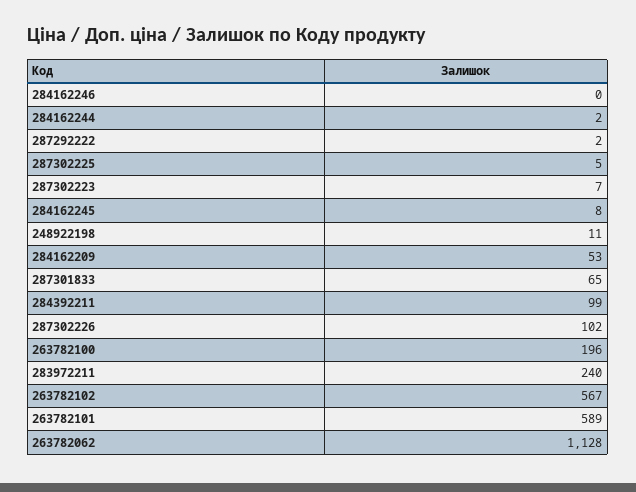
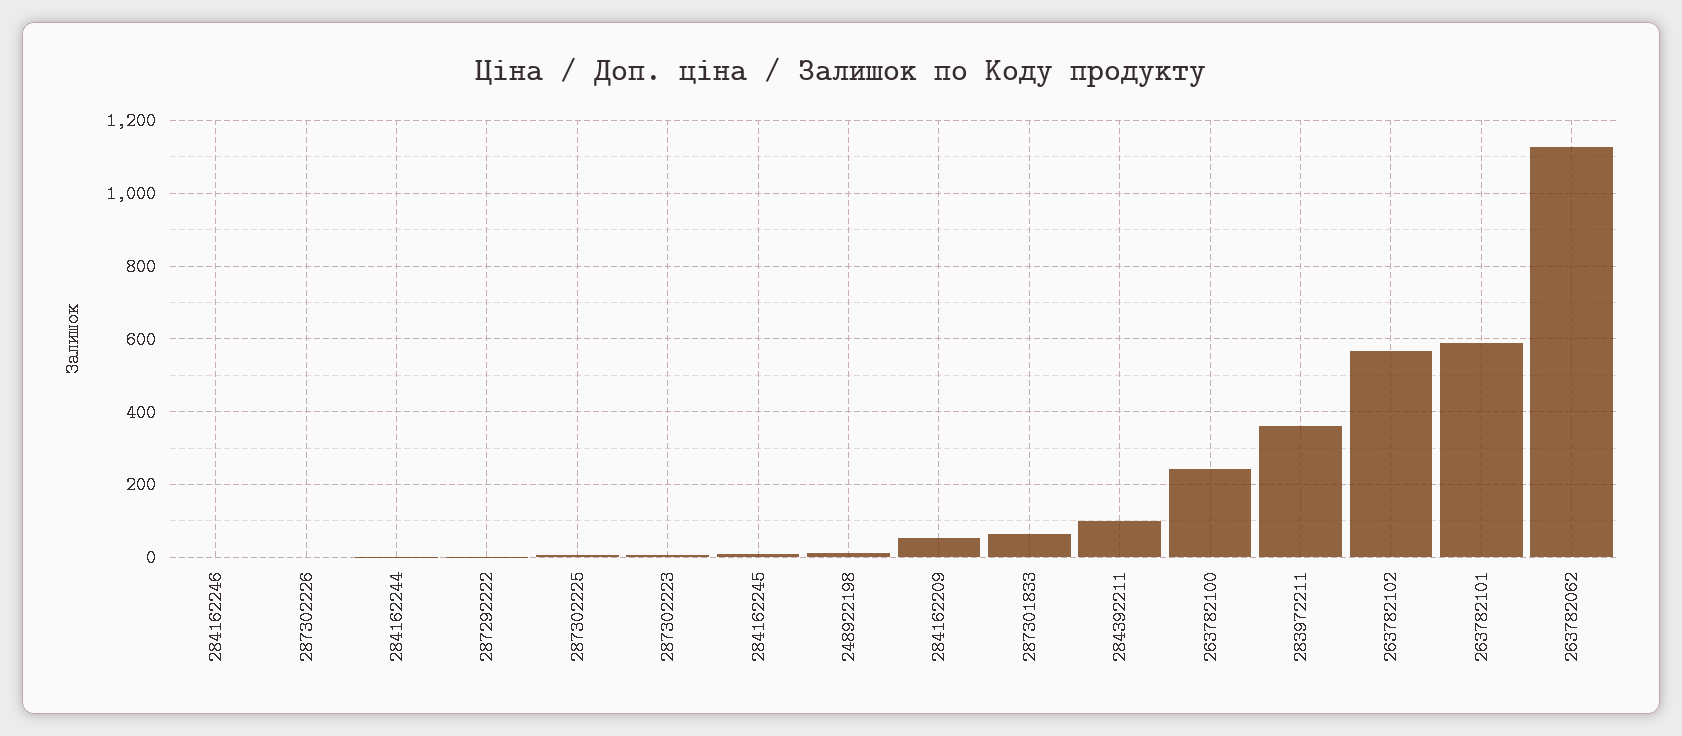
287302226: 102 -> 0
263782100: 196 -> 240
283972211: 240 -> 360

